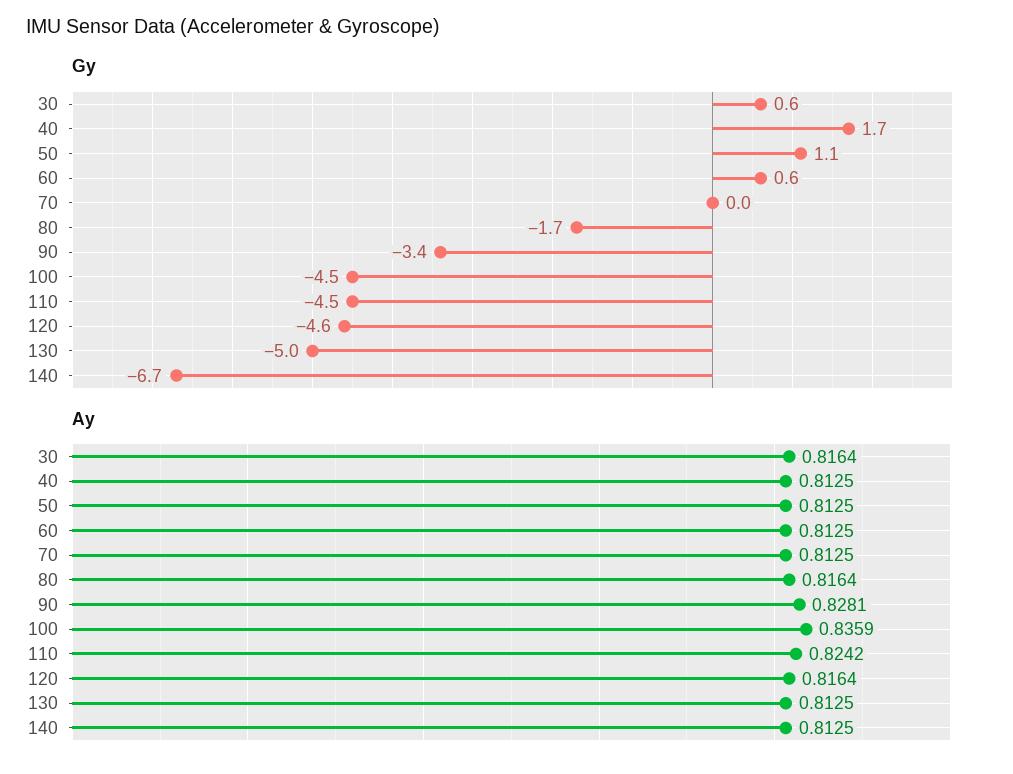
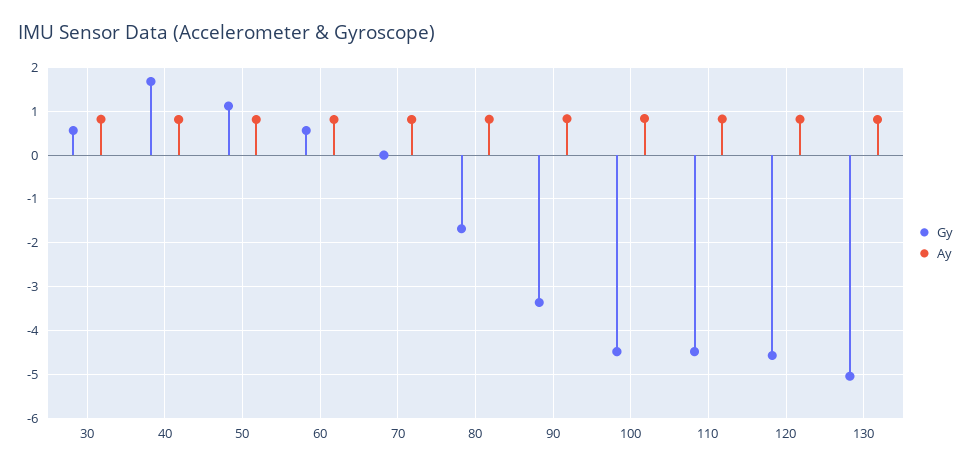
Gy, 140: -6.7 -> none
Ay, 140: 0.8125 -> none

